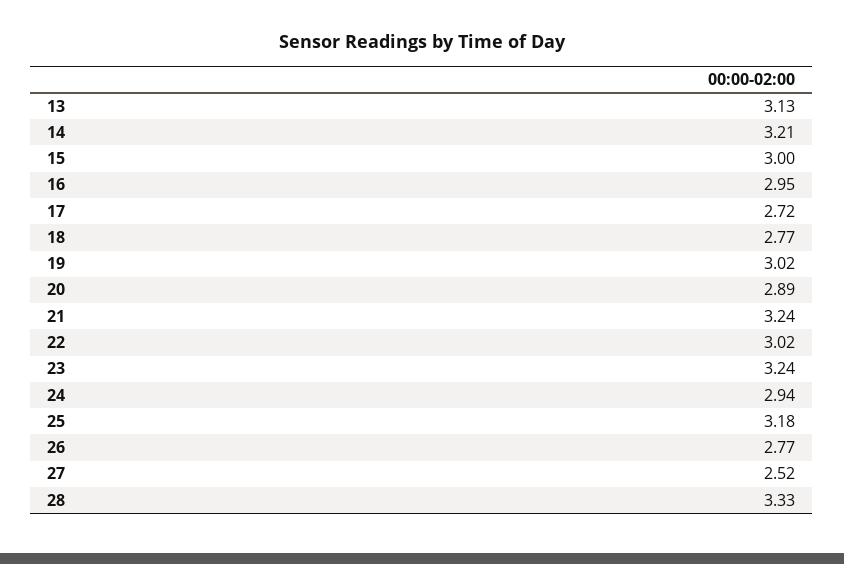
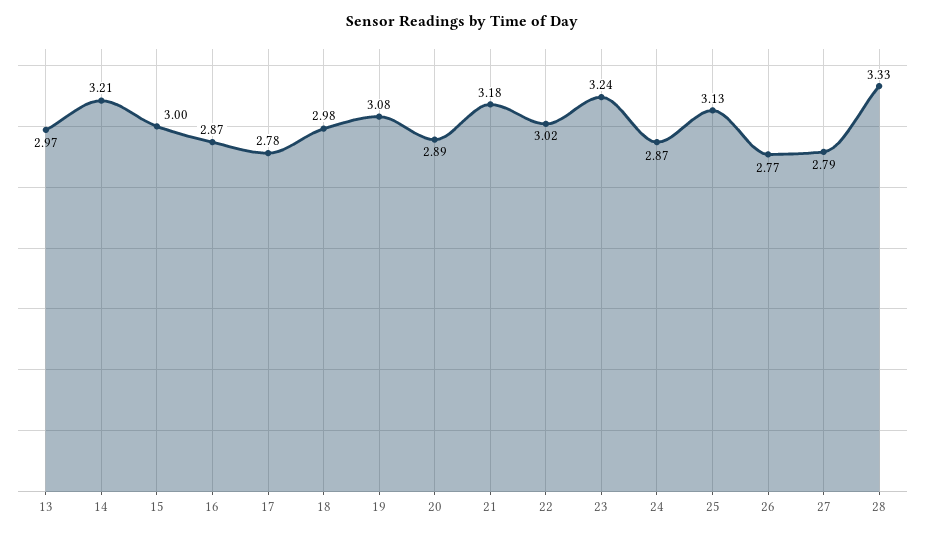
13: 3.13 -> 2.97
16: 2.95 -> 2.87
17: 2.72 -> 2.78
18: 2.77 -> 2.98
19: 3.02 -> 3.08
21: 3.24 -> 3.18
24: 2.94 -> 2.87
25: 3.18 -> 3.13
27: 2.52 -> 2.79

